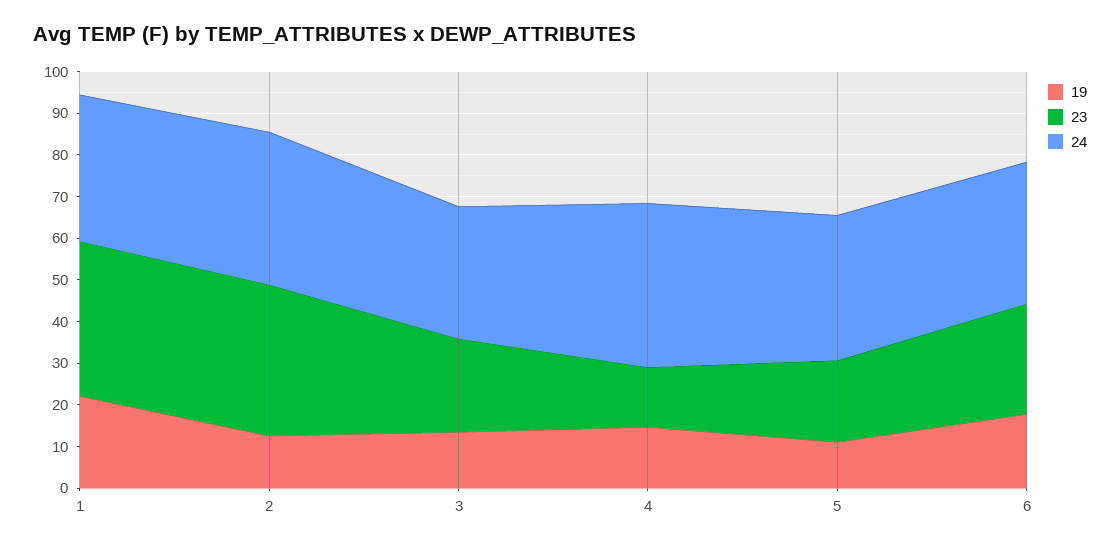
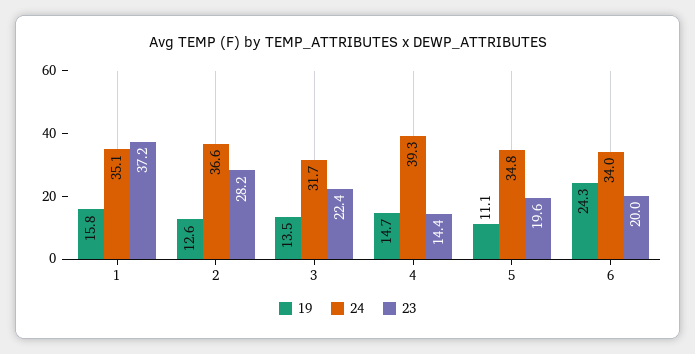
19, 1: 22 -> 15.8
23, 2: 36 -> 28.2
19, 6: 18 -> 24.3
23, 6: 26 -> 20

